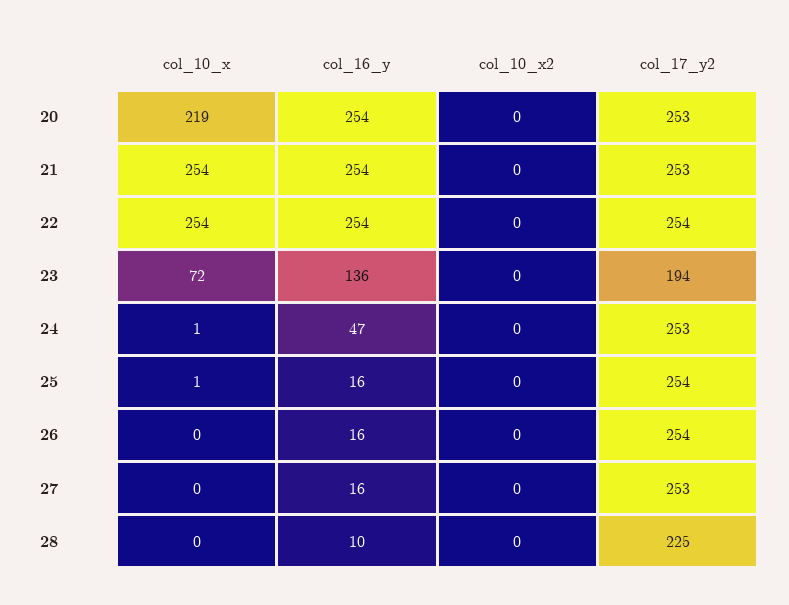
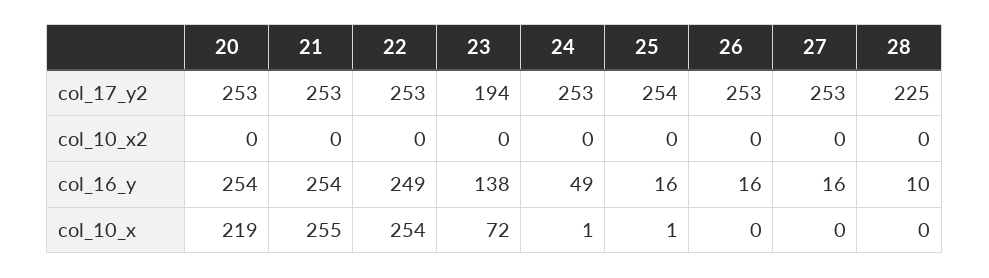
col_10_x, 21: 254 -> 255
col_16_y, 22: 254 -> 249
col_17_y2, 22: 254 -> 253
col_16_y, 23: 136 -> 138
col_16_y, 24: 47 -> 49
col_17_y2, 26: 254 -> 253

